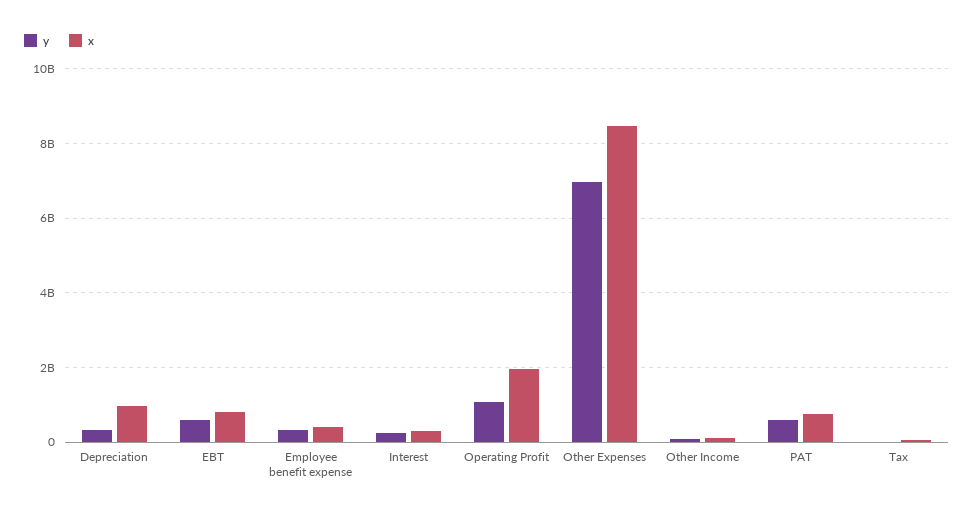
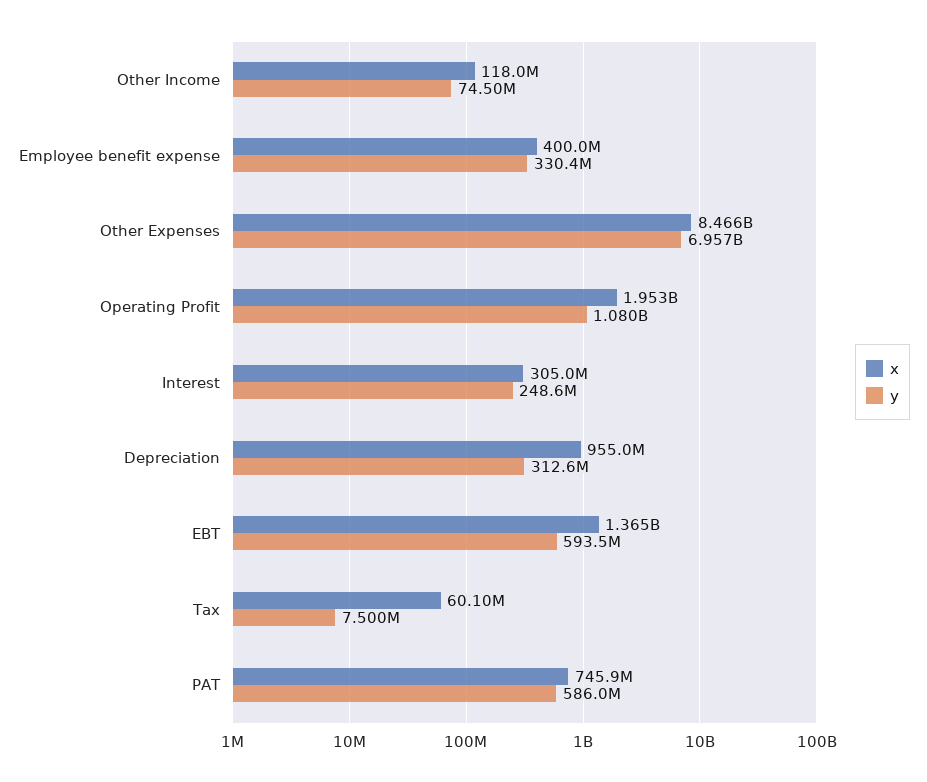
x, EBT: 800000000 -> 1365000000

